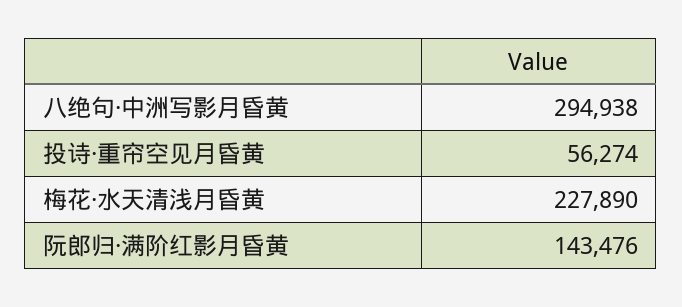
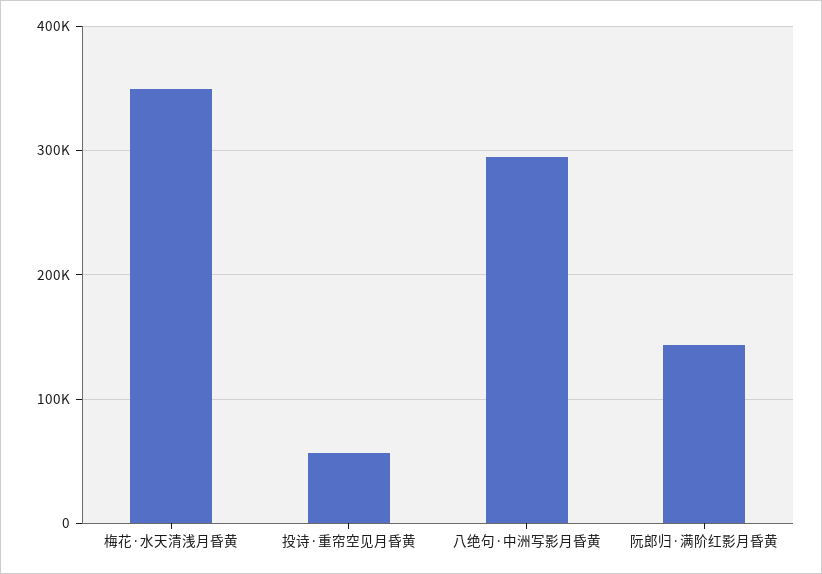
梅花·水天清浅月昏黄: 227890 -> 350000

